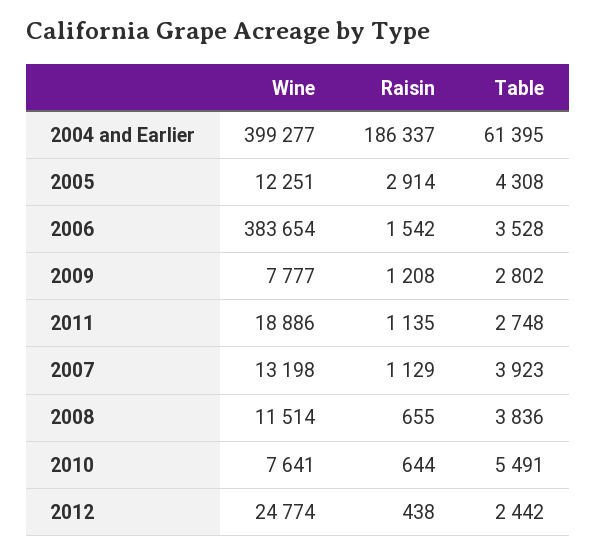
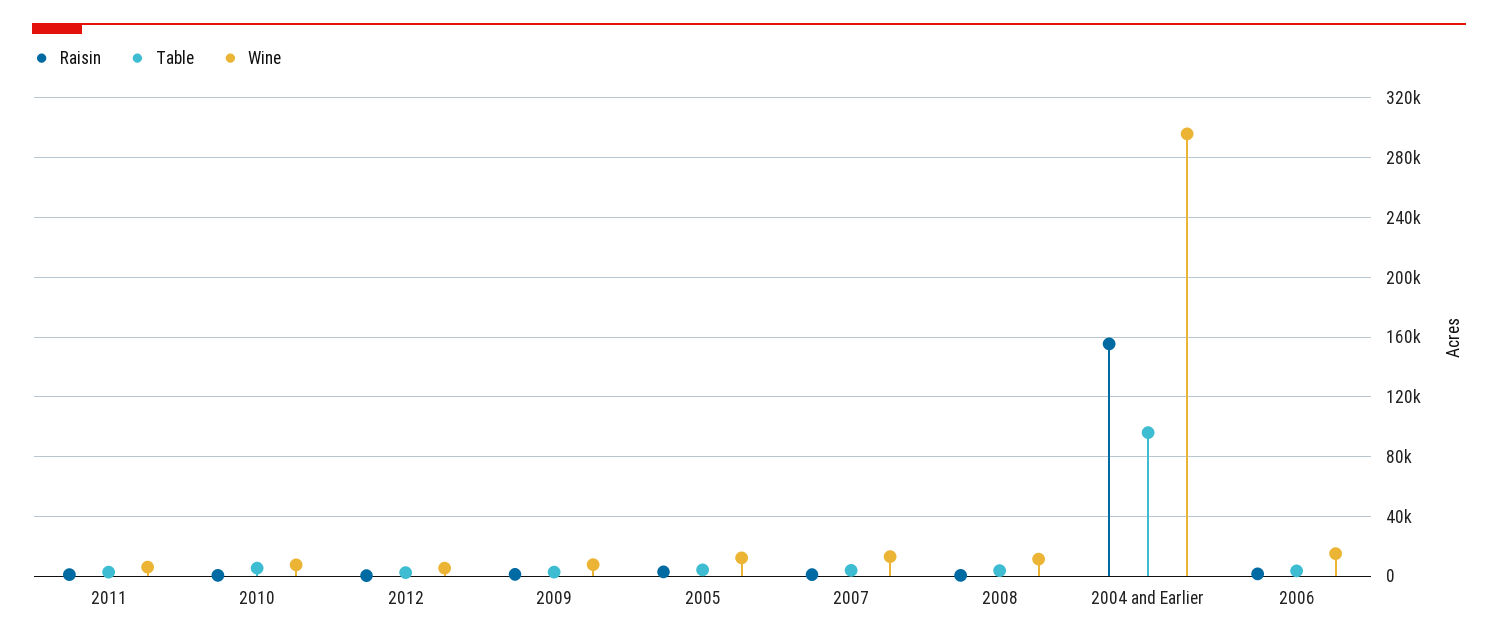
Wine, 2004 and Earlier: 399277 -> 295000
Raisin, 2004 and Earlier: 186337 -> 155000
Table, 2004 and Earlier: 61395 -> 95000
Wine, 2006: 383654 -> 15000
Wine, 2011: 18886 -> 5000
Wine, 2012: 24774 -> 5000

